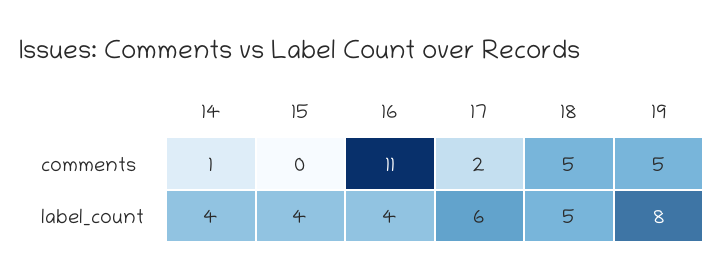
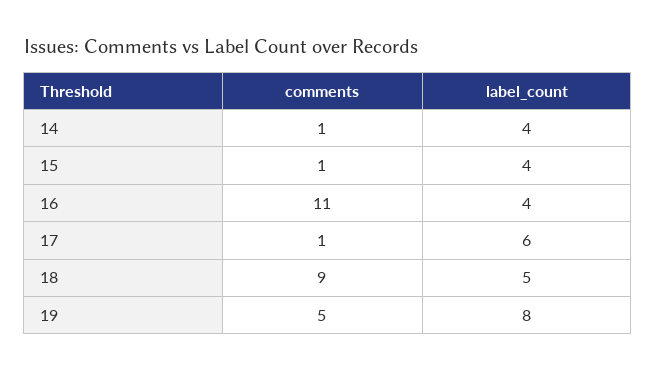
15, comments: 0 -> 1
17, comments: 2 -> 1
18, comments: 5 -> 9

